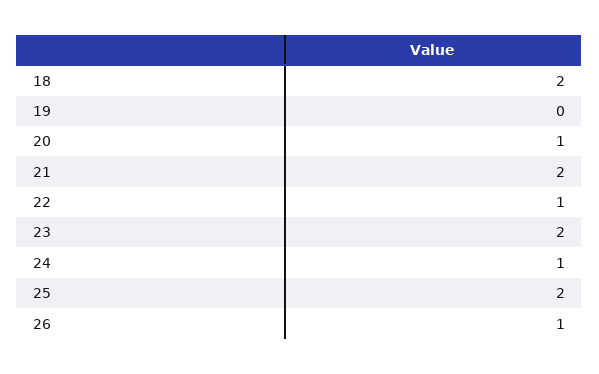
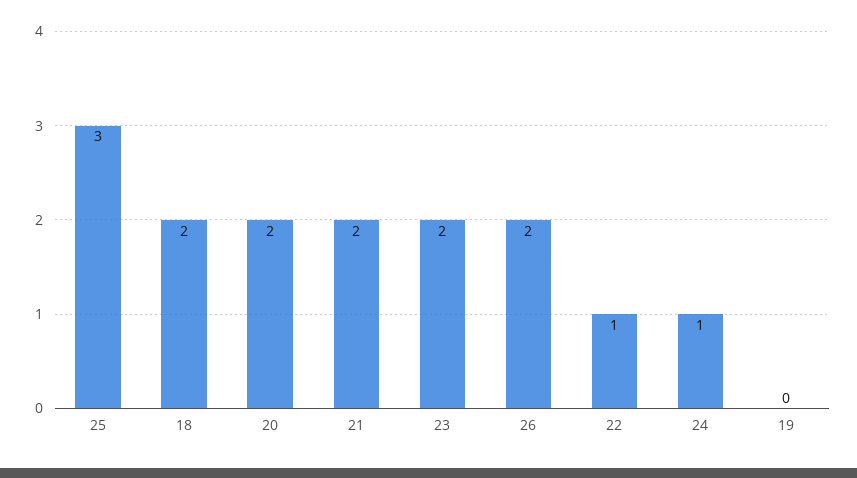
20: 1 -> 2
25: 2 -> 3
26: 1 -> 2

